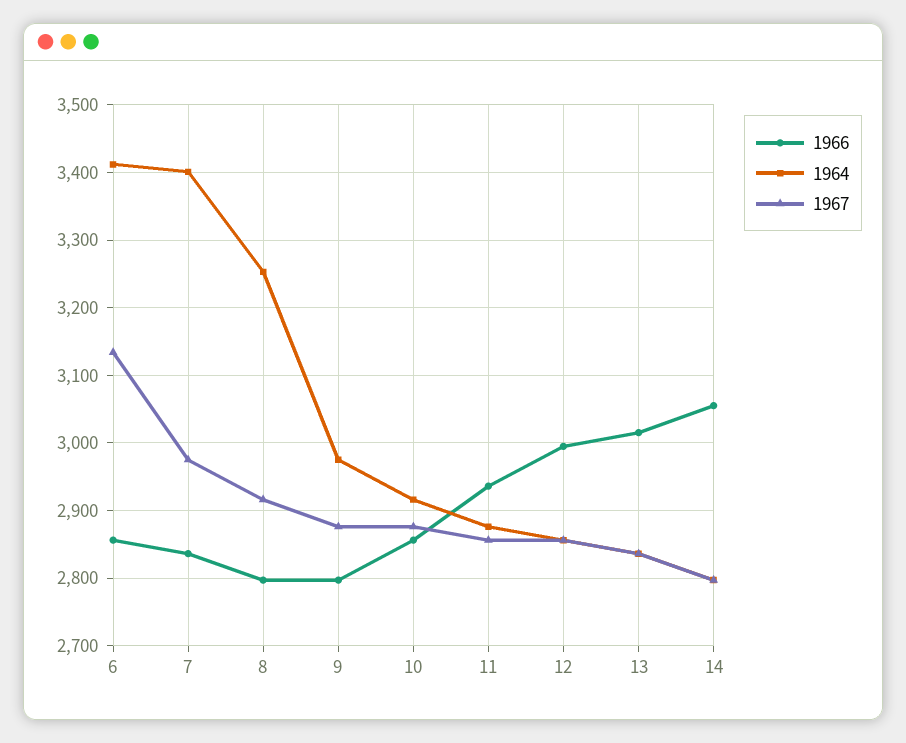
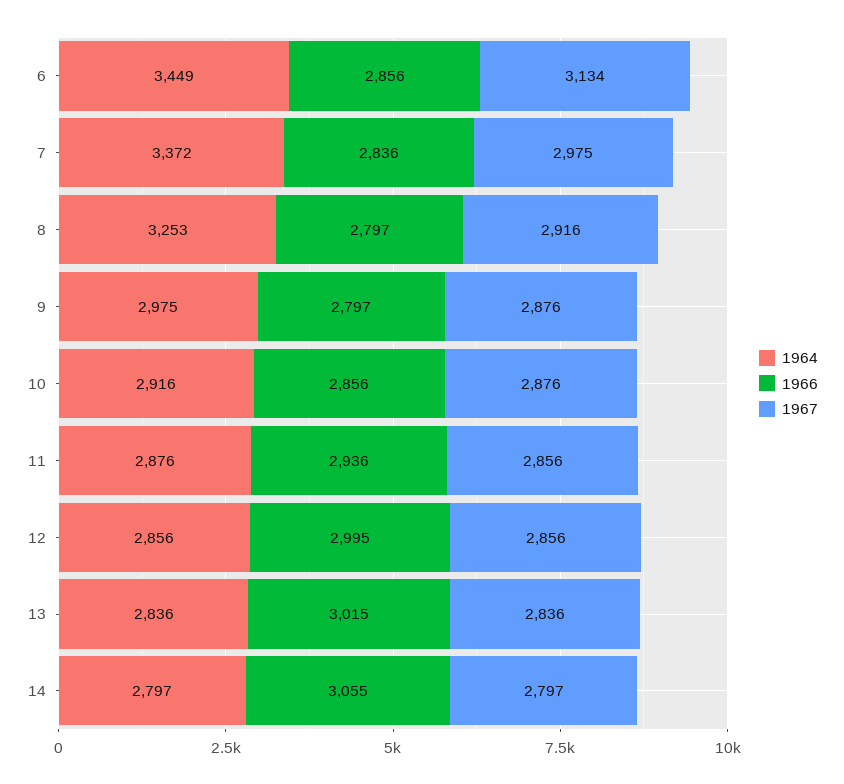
1964, 6: 3410 -> 3449
1964, 7: 3400 -> 3372

